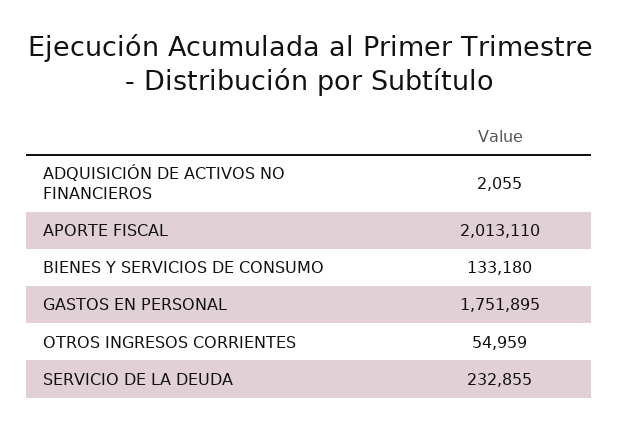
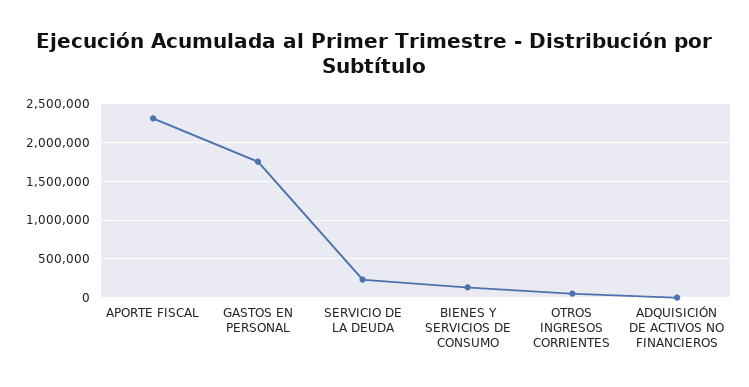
APORTE FISCAL: 2013110 -> 2300000

